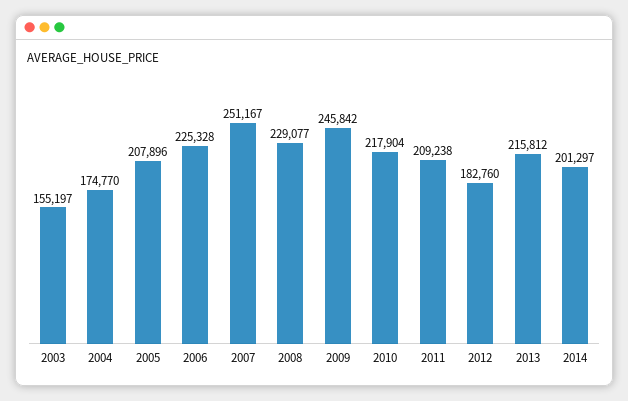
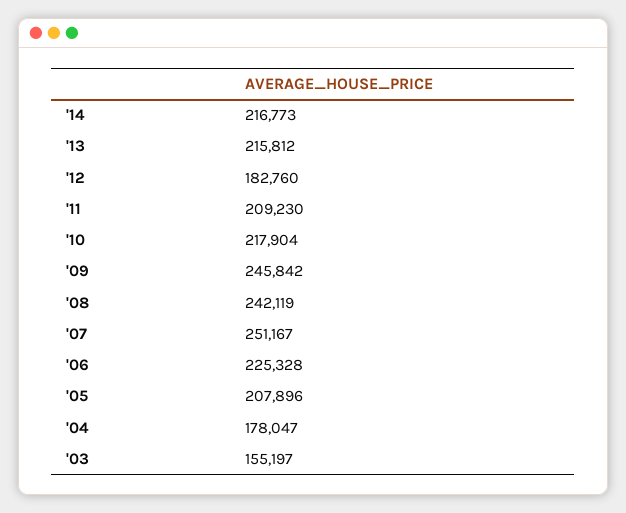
2004: 174770 -> 178047
2008: 229077 -> 242119
2011: 209238 -> 209230
2014: 201297 -> 216773

